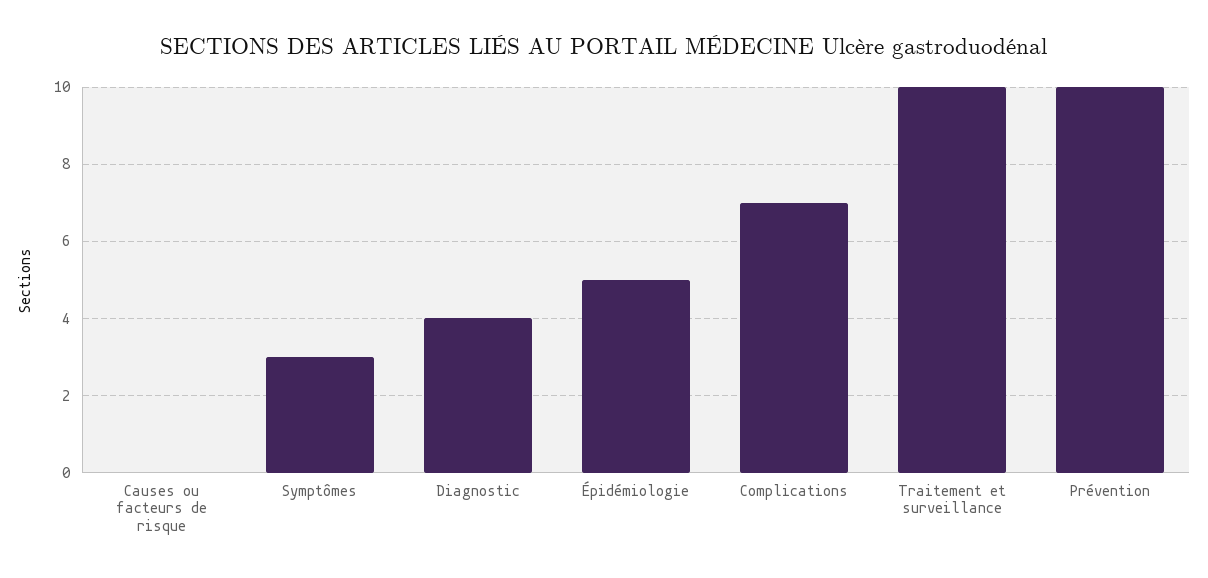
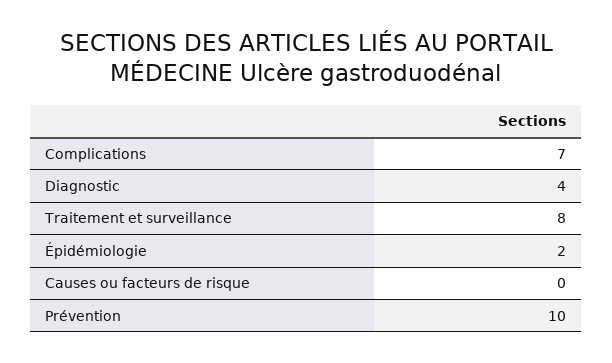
Symptômes: 3 -> none
Épidémiologie: 5 -> 2
Traitement et surveillance: 10 -> 8

